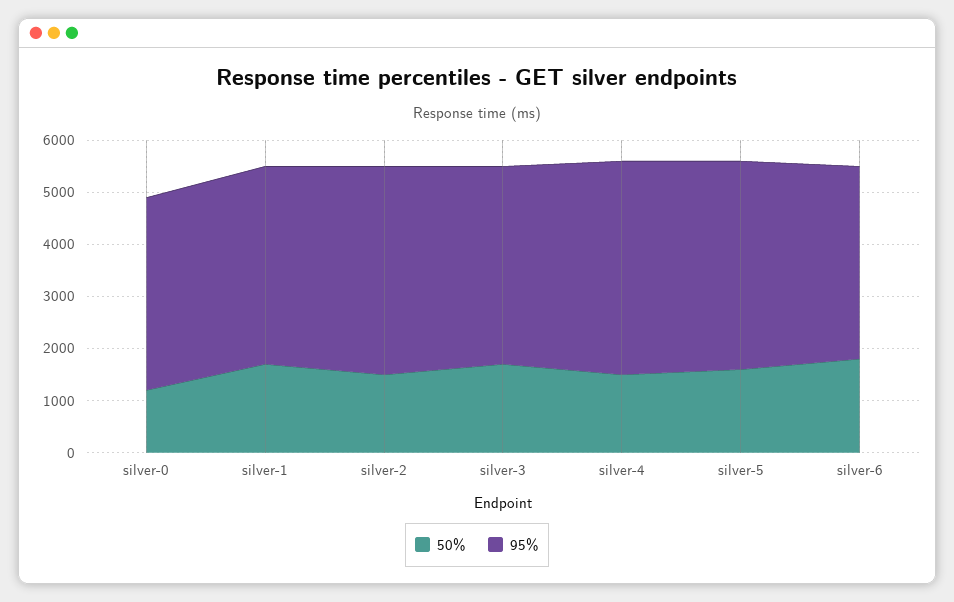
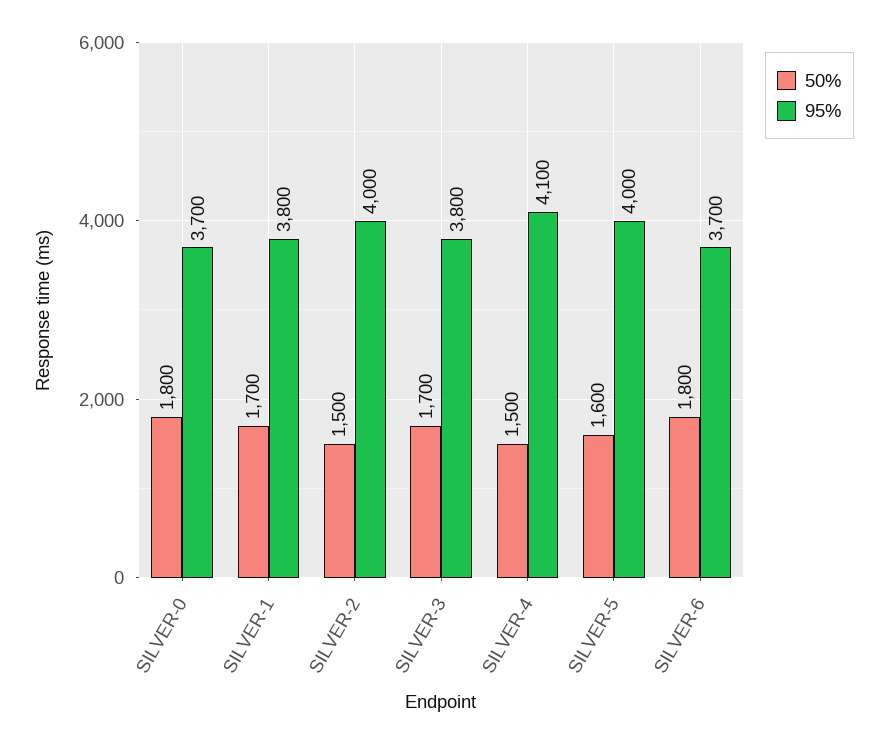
50%, silver-0: 1200 -> 1800

